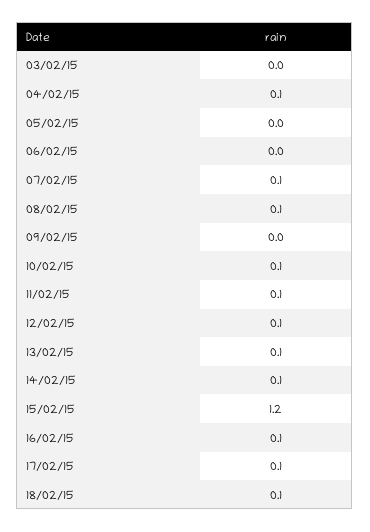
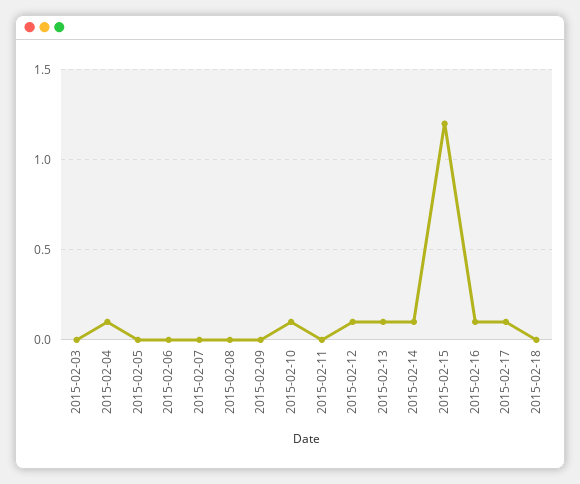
07/02/15: 0.1 -> 0
08/02/15: 0.1 -> 0
11/02/15: 0.1 -> 0
18/02/15: 0.1 -> 0

